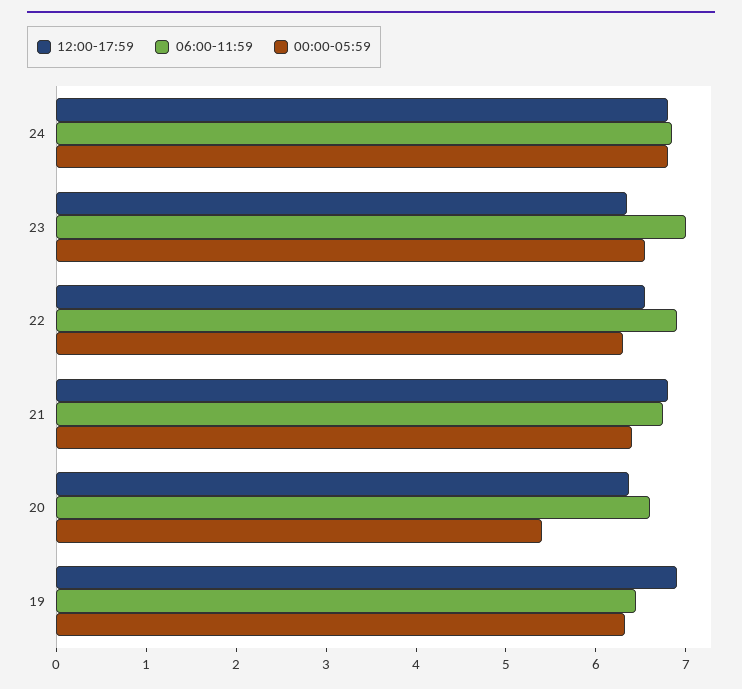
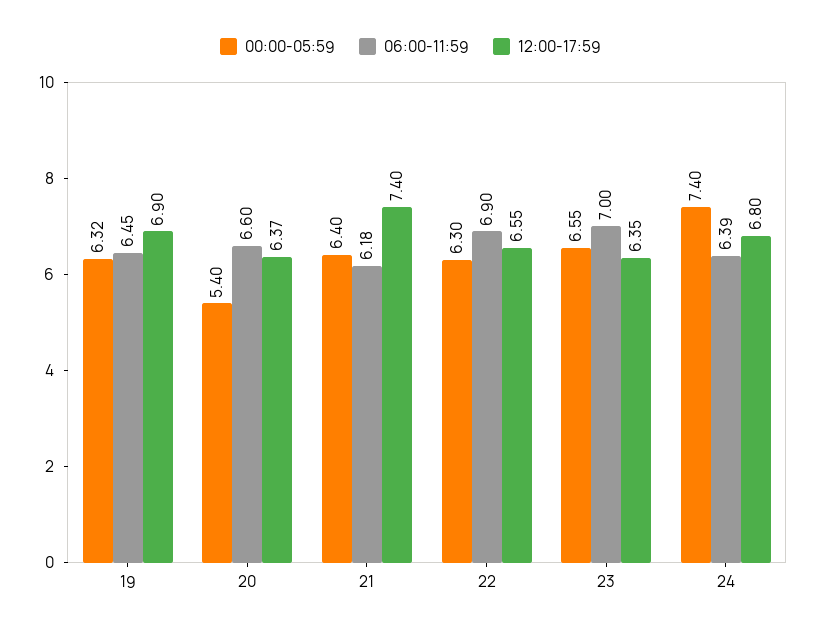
06:00-11:59, 24: 6.8 -> 6.39
00:00-05:59, 24: 6.8 -> 7.4
12:00-17:59, 21: 6.8 -> 7.4
06:00-11:59, 21: 6.8 -> 6.18

